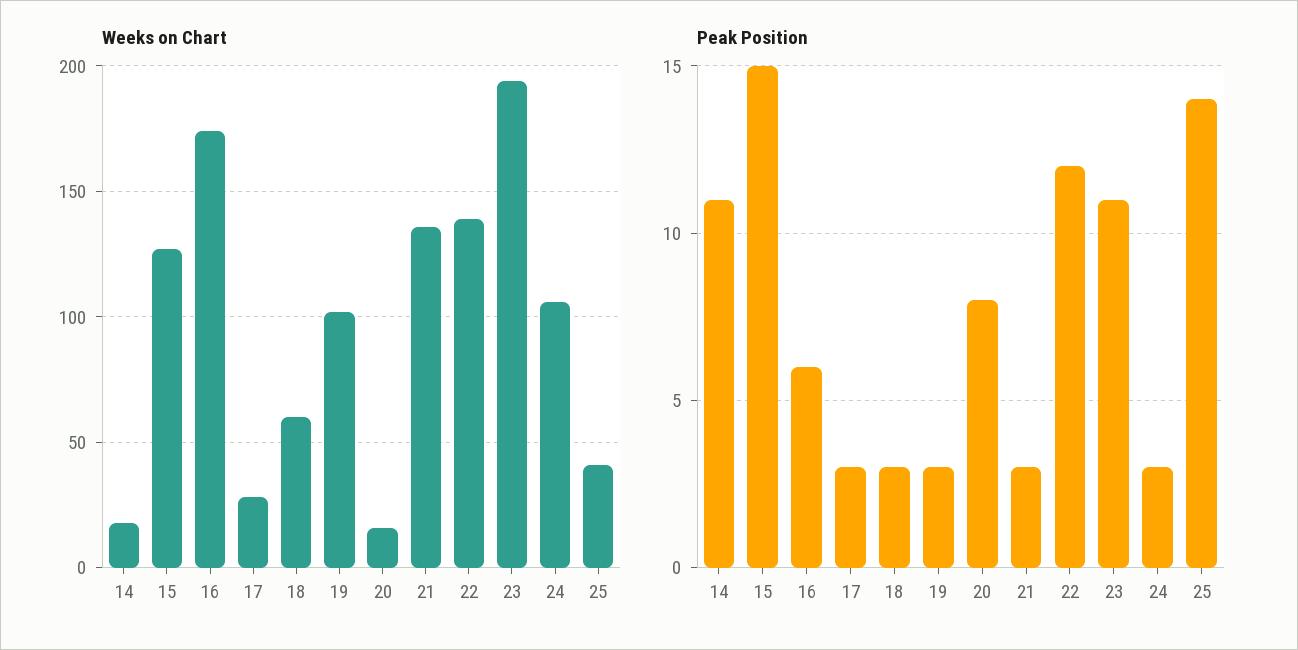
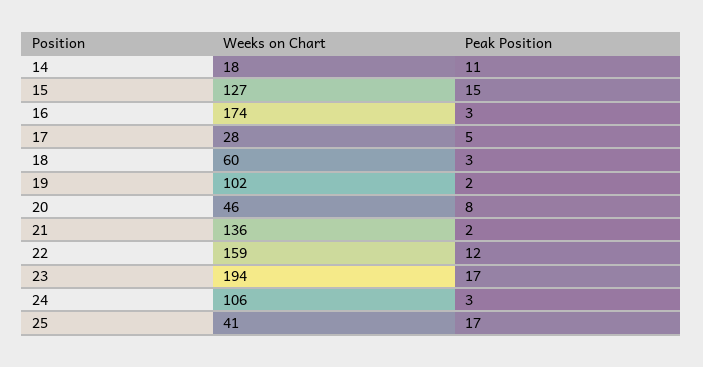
Weeks on Chart, 20: 15 -> 46
Weeks on Chart, 22: 140 -> 159
Peak Position, 16: 6 -> 3
Peak Position, 17: 3 -> 5
Peak Position, 19: 3 -> 2
Peak Position, 21: 3 -> 2
Peak Position, 23: 11 -> 17
Peak Position, 25: 14 -> 17

